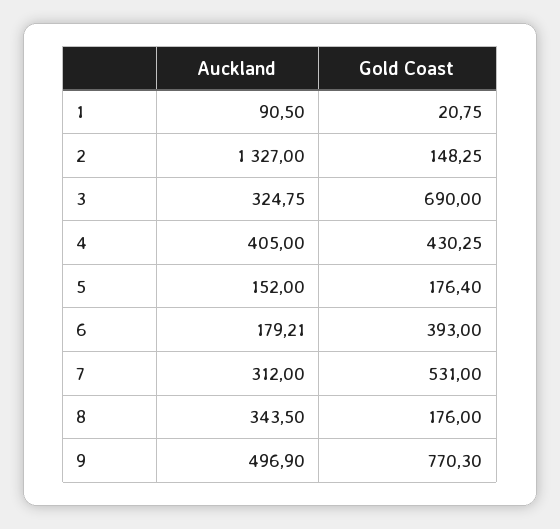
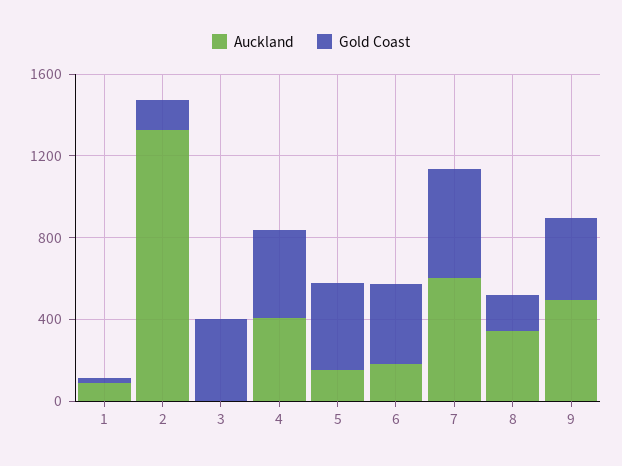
Auckland, 3: 324.75 -> 0
Gold Coast, 3: 690 -> 400
Gold Coast, 5: 176.4 -> 400
Auckland, 7: 312 -> 600
Gold Coast, 9: 770.3 -> 400

